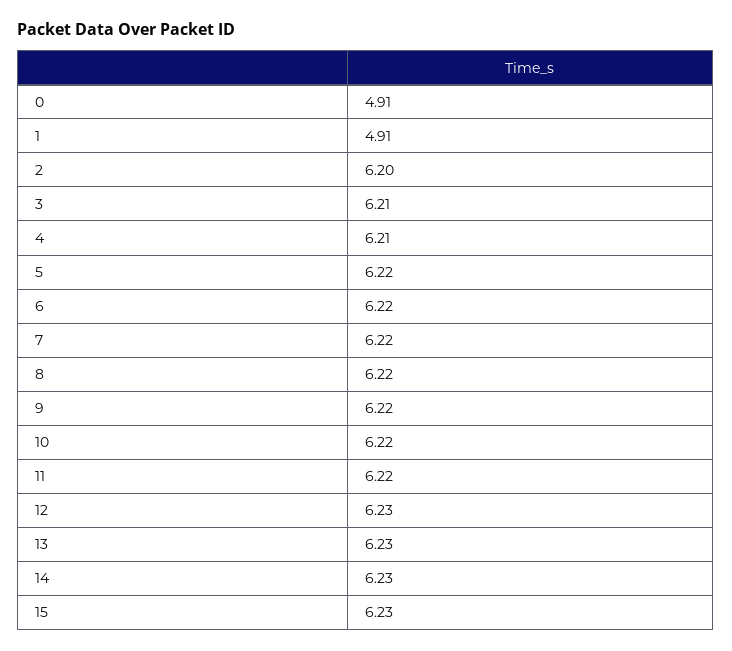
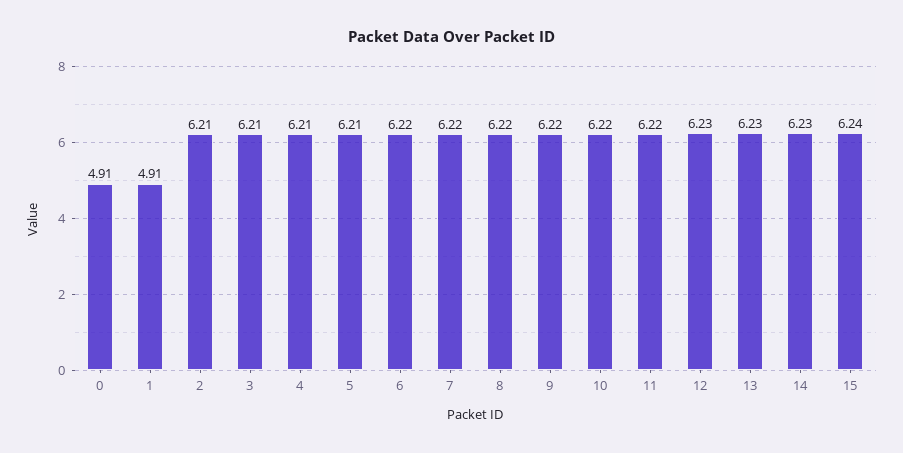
2: 6.2 -> 6.21
5: 6.22 -> 6.21
15: 6.23 -> 6.24

